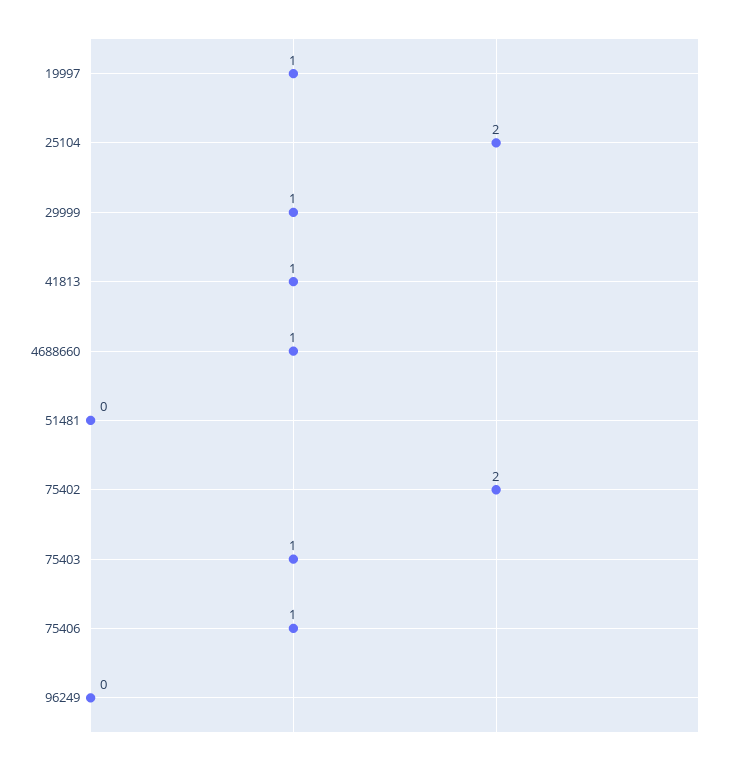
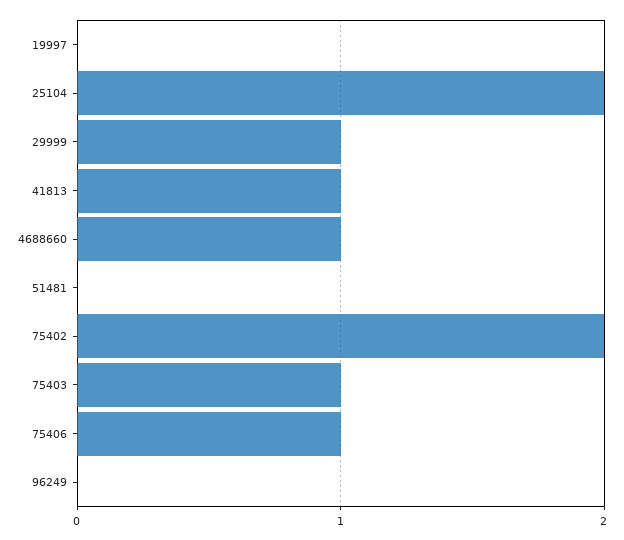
19997: 1 -> 0

